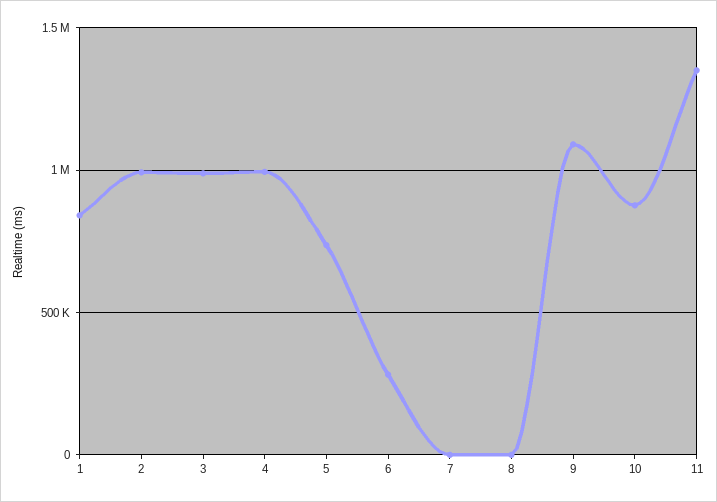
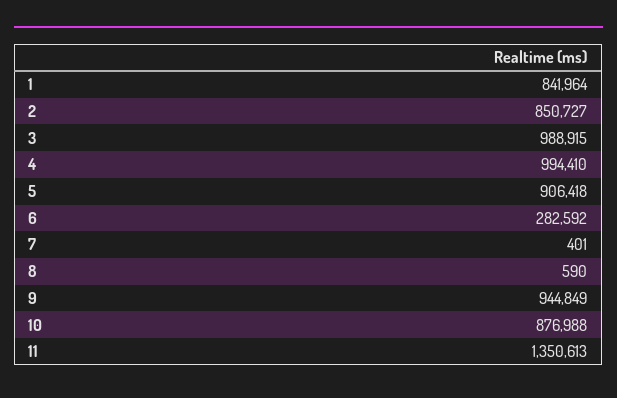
2: 1000000 -> 850727
5: 750000 -> 906418
9: 1100000 -> 944849

